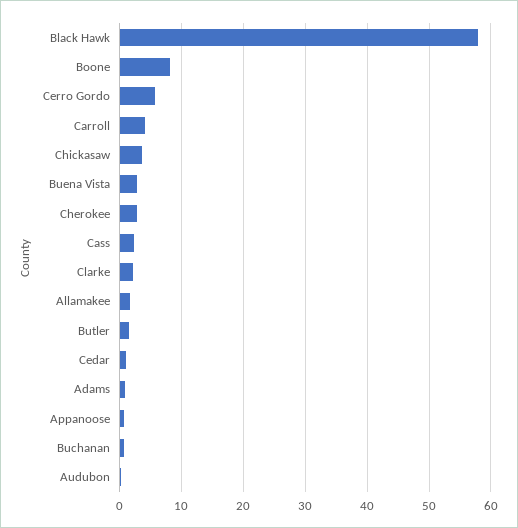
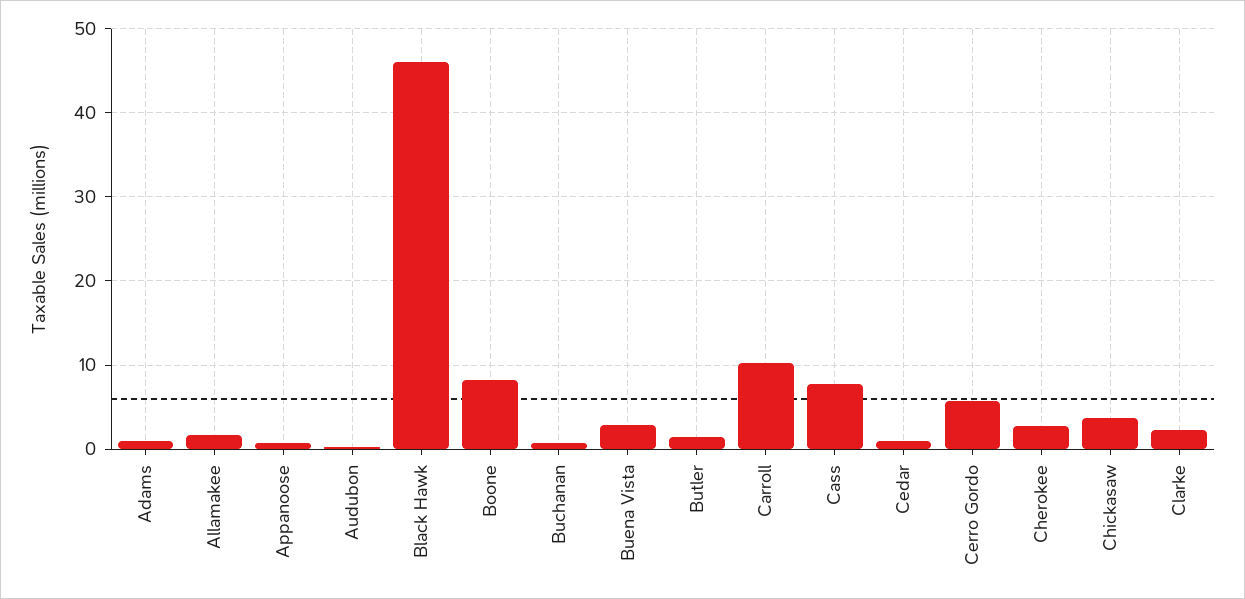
Black Hawk: 58 -> 46
Carroll: 4 -> 10
Cass: 2 -> 8

